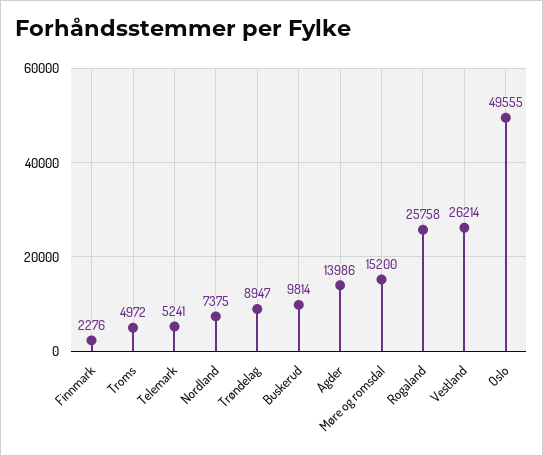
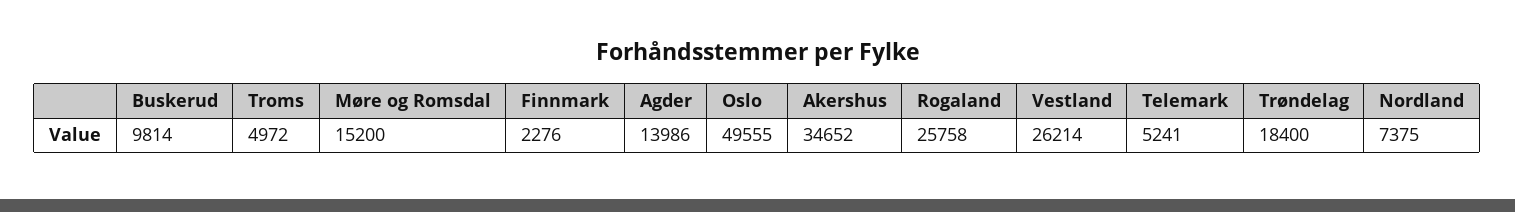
Trøndelag: 8947 -> 18400
Akershus: none -> 34652

